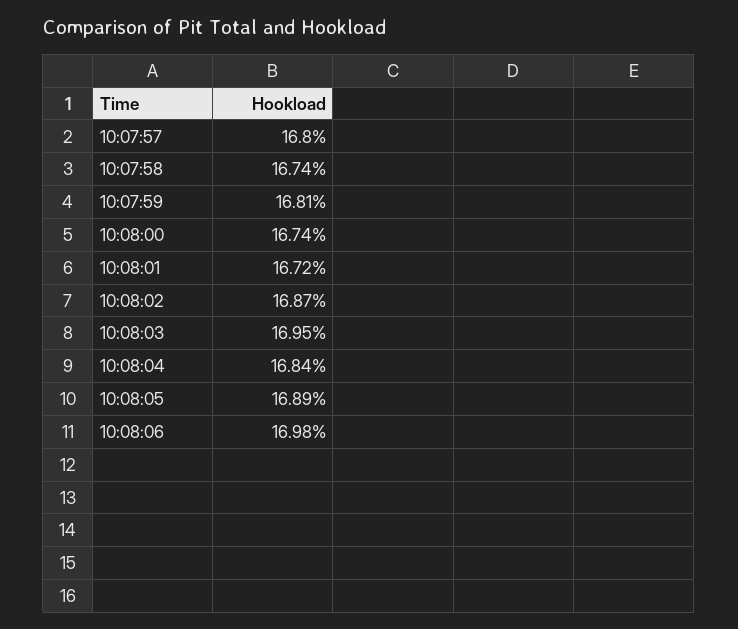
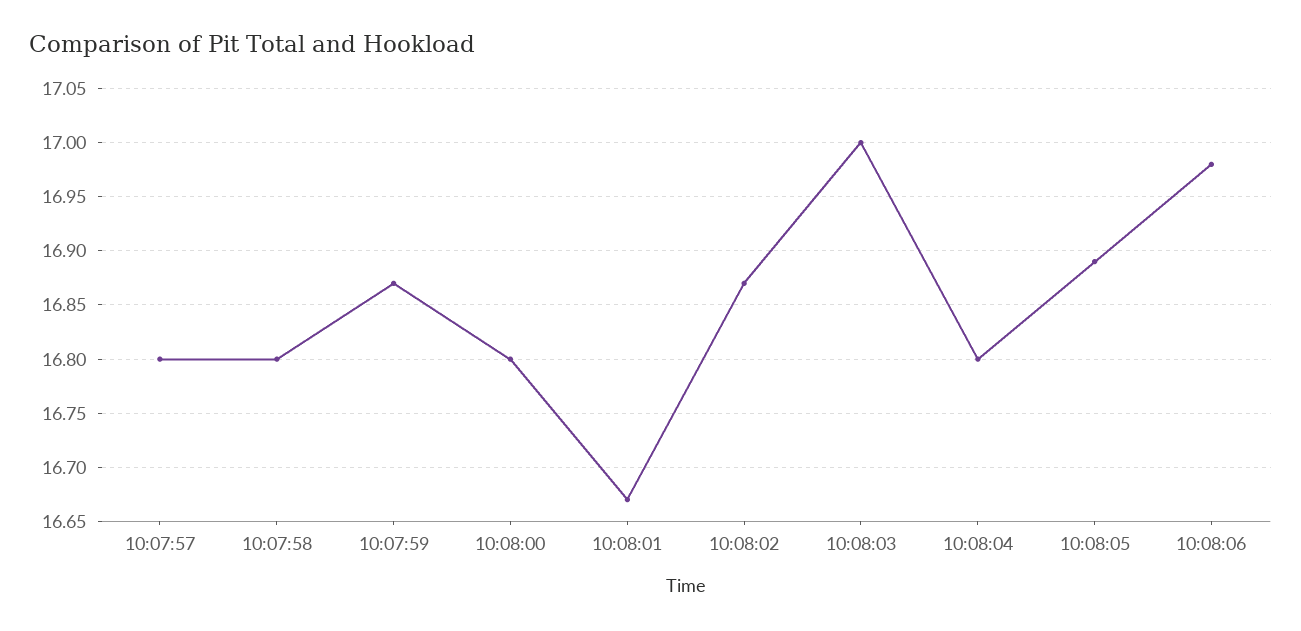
10:07:58: 16.74 -> 16.8
10:07:59: 16.81 -> 16.87
10:08:00: 16.74 -> 16.8
10:08:01: 16.72 -> 16.67
10:08:03: 16.95 -> 17
10:08:04: 16.84 -> 16.8

